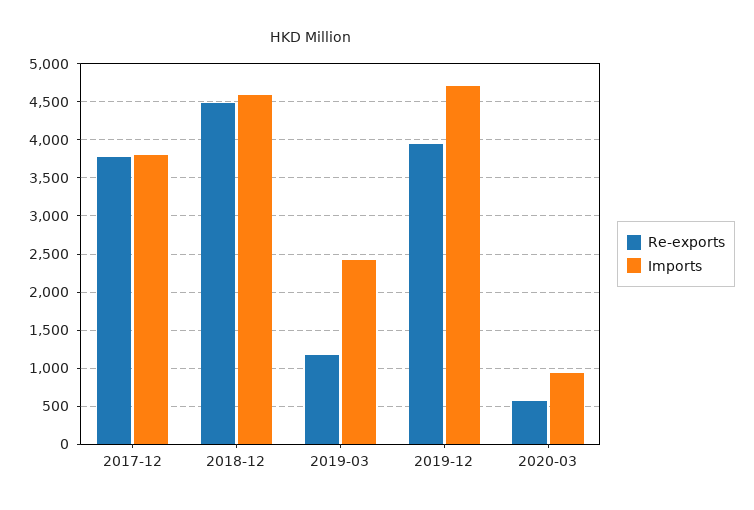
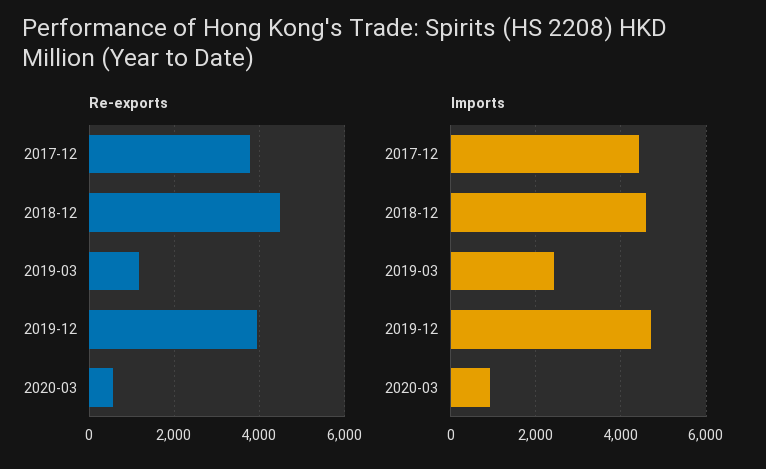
Imports, 2017-12: 3800 -> 4400

